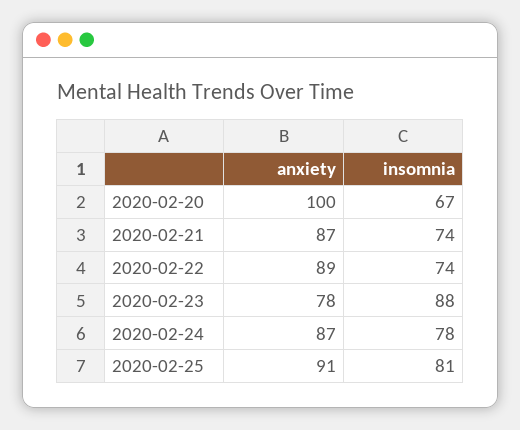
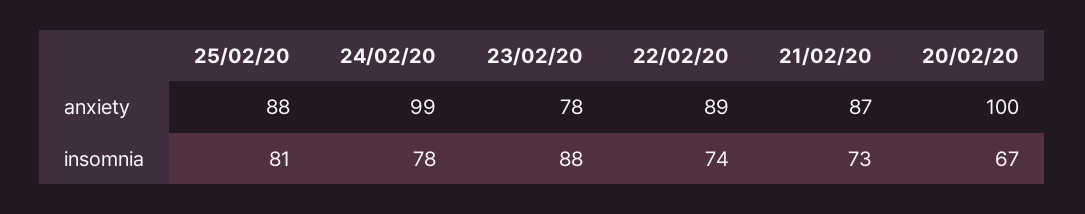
insomnia, 2020-02-21: 74 -> 73
anxiety, 2020-02-24: 87 -> 99
anxiety, 2020-02-25: 91 -> 88

